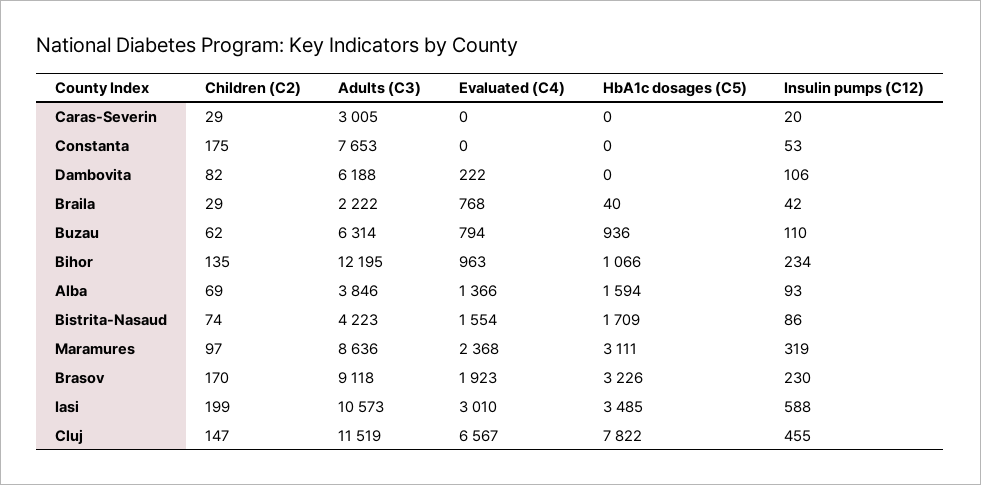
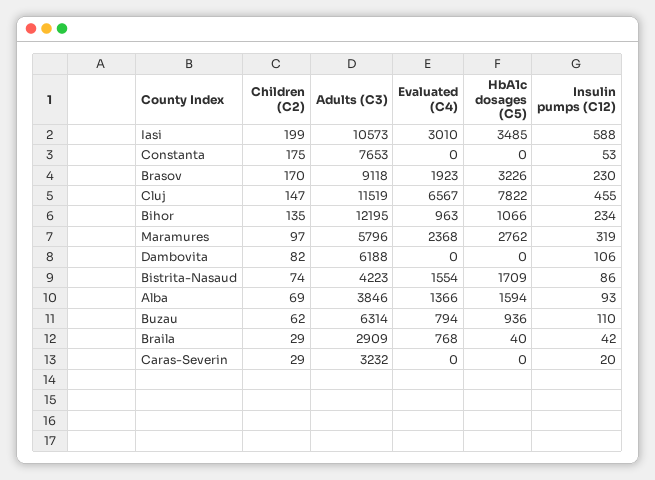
Adults (C3), Caras-Severin: 3005 -> 3232
Evaluated (C4), Dambovita: 222 -> 0
Adults (C3), Braila: 2222 -> 2909
Adults (C3), Maramures: 8636 -> 5796
HbA1c dosages (C5), Maramures: 3111 -> 2762

